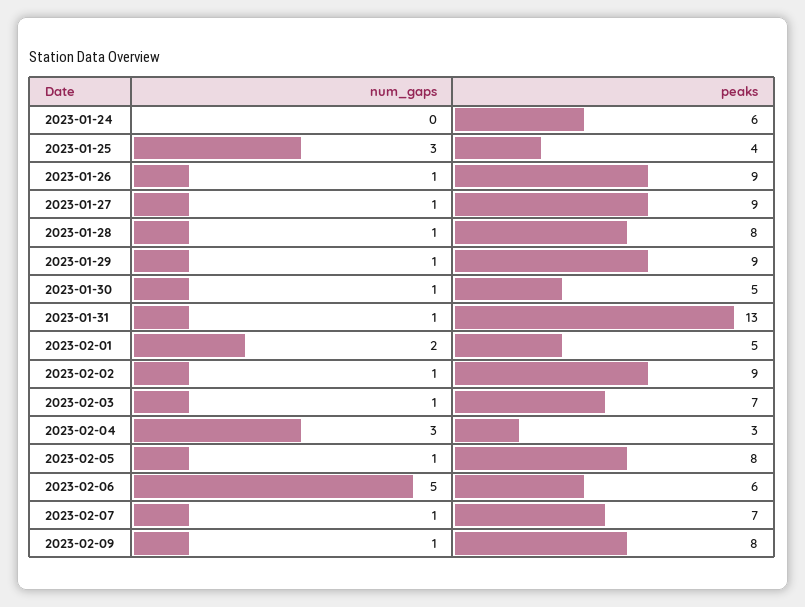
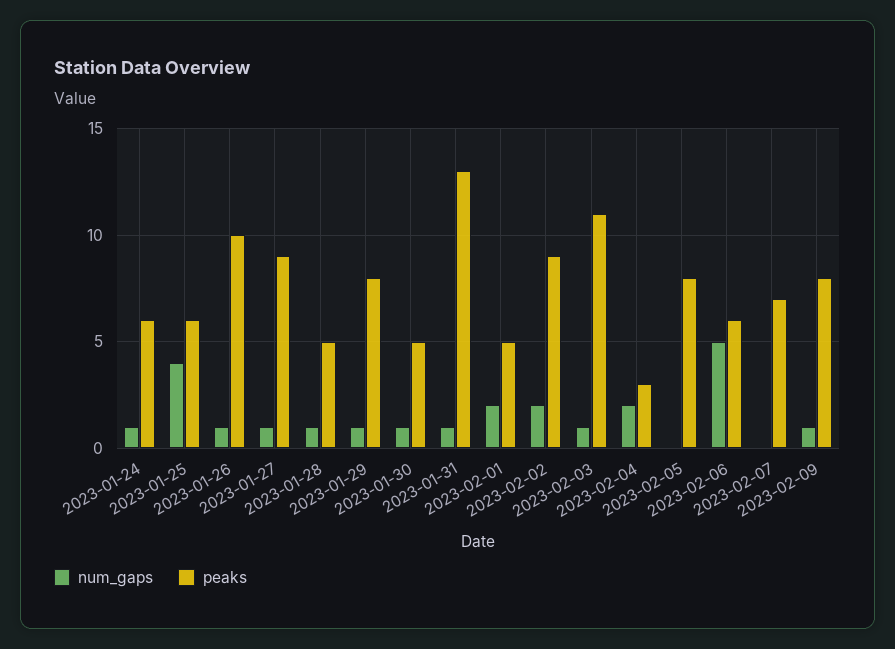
num_gaps, 2023-01-24: 0 -> 1
num_gaps, 2023-01-25: 3 -> 4
peaks, 2023-01-25: 4 -> 6
peaks, 2023-01-26: 9 -> 10
peaks, 2023-01-28: 8 -> 5
peaks, 2023-01-29: 9 -> 8
num_gaps, 2023-02-02: 1 -> 2
peaks, 2023-02-03: 7 -> 11
num_gaps, 2023-02-04: 3 -> 2
num_gaps, 2023-02-05: 1 -> 0
num_gaps, 2023-02-07: 1 -> 0

